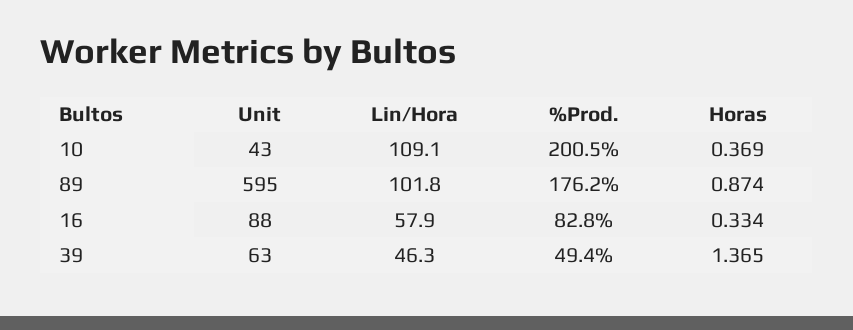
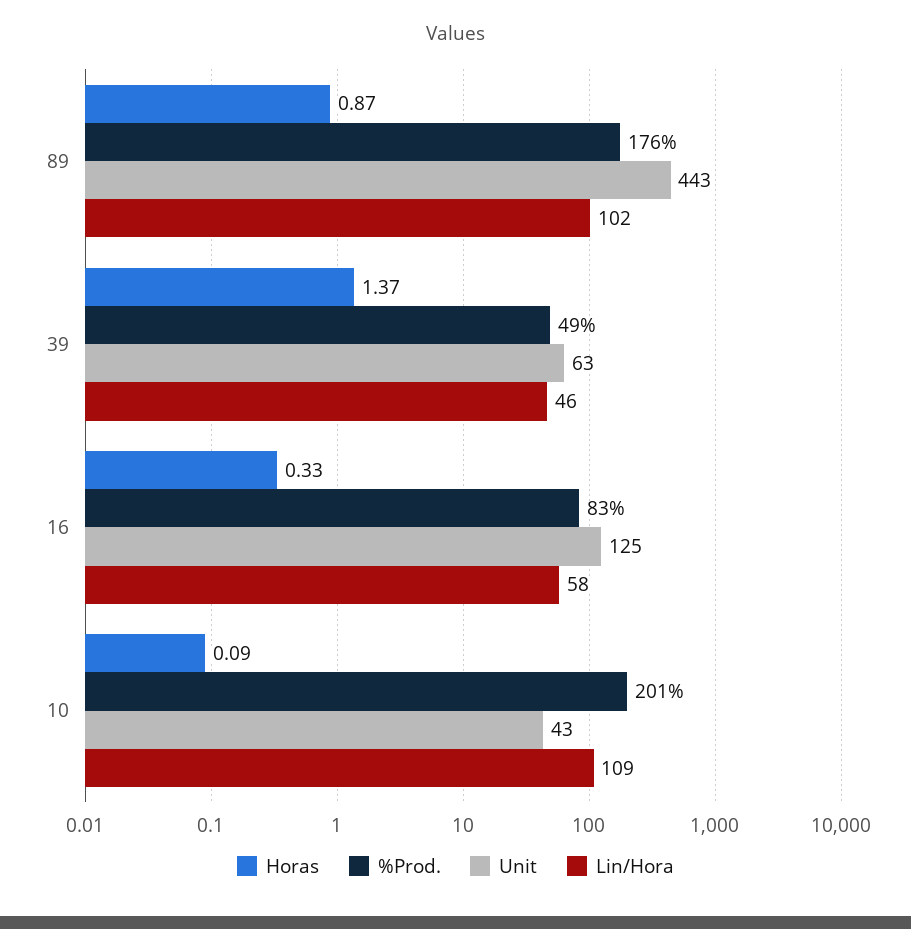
Horas, 10: 0.369 -> 0.09
Unit, 89: 595 -> 443
Unit, 16: 88 -> 125

